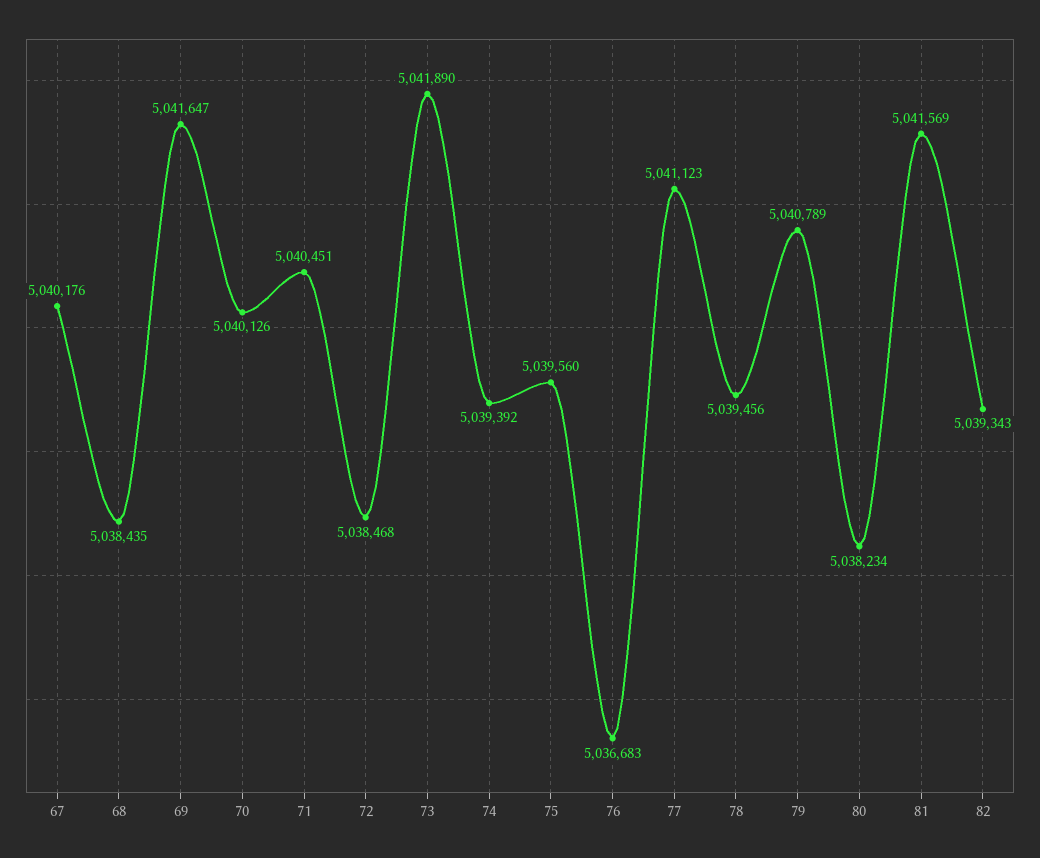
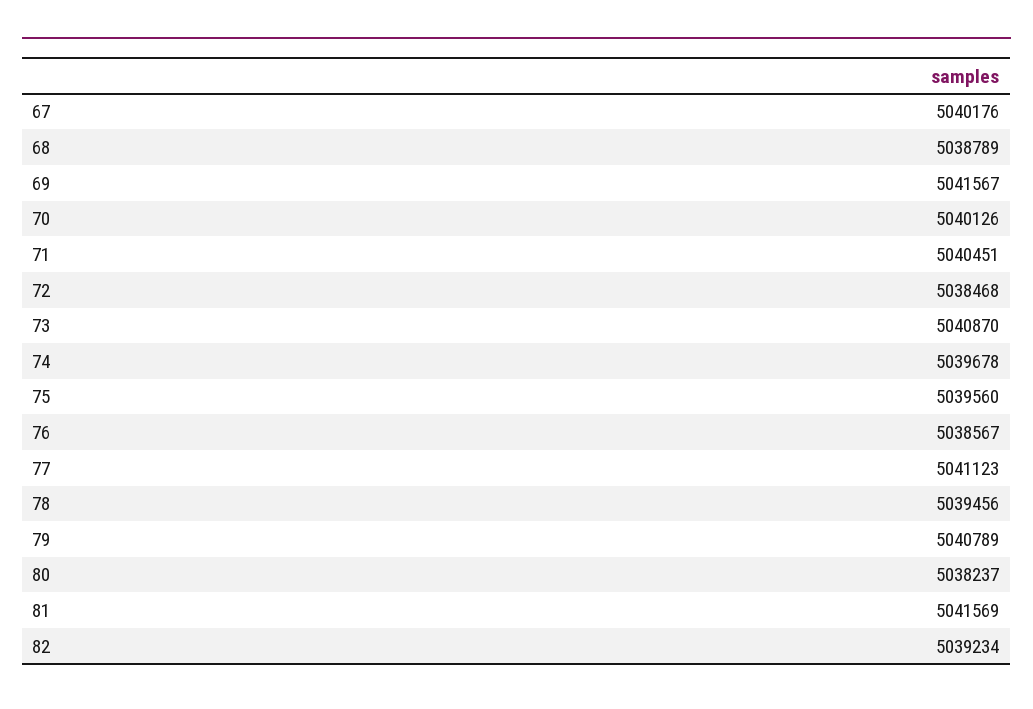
68: 5038435 -> 5038789
69: 5041647 -> 5041567
73: 5041890 -> 5040870
74: 5039392 -> 5039678
76: 5036683 -> 5038567
80: 5038234 -> 5038237
82: 5039343 -> 5039234

